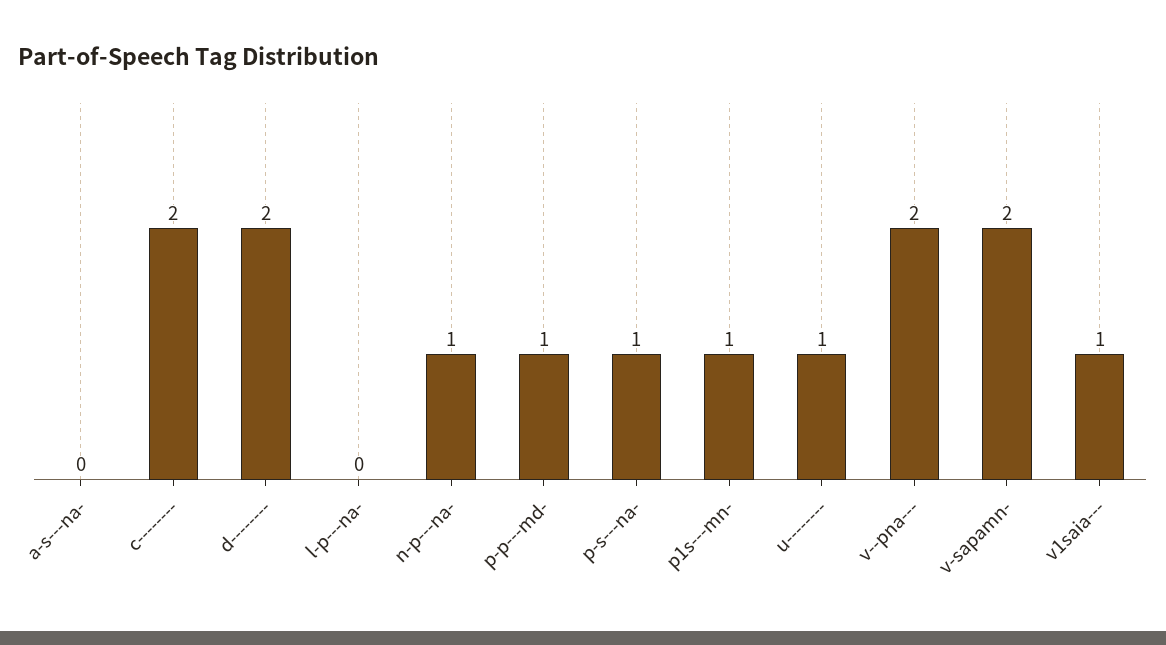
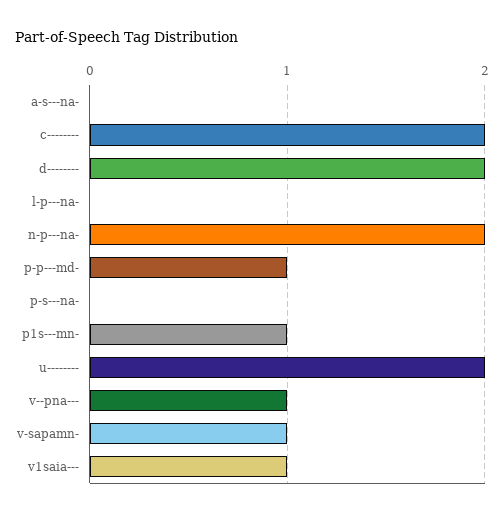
n-p---na-: 1 -> 2
p-s---na-: 1 -> 0
u--------: 1 -> 2
v--pna---: 2 -> 1
v-sapamn-: 2 -> 1

